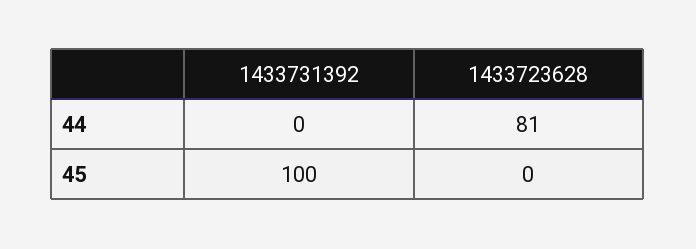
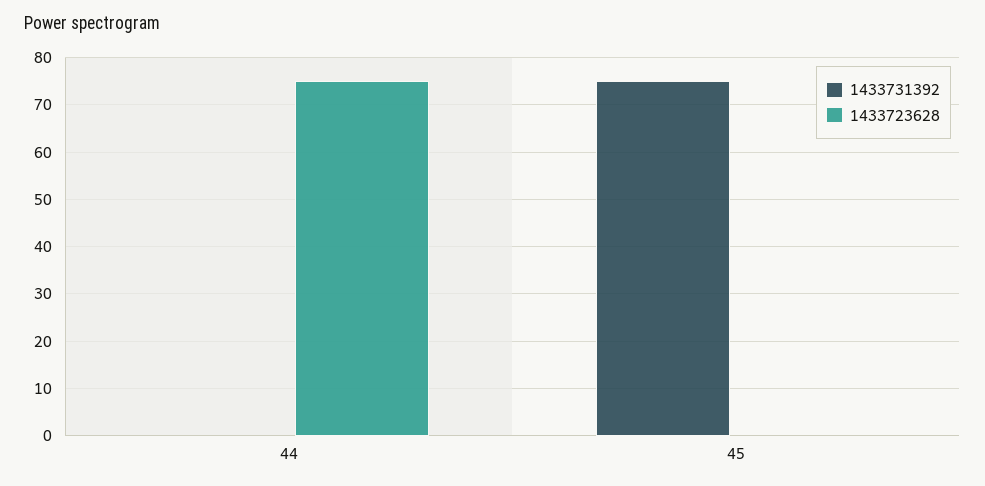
1433723628, 44: 81 -> 75
1433731392, 45: 100 -> 75

